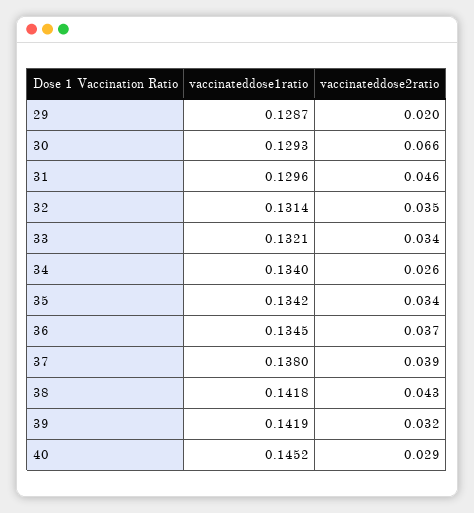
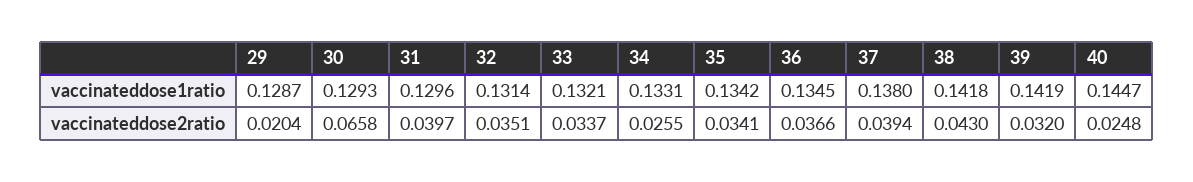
vaccinateddose2ratio, 31: 0.046 -> 0.0397
vaccinateddose1ratio, 34: 0.134 -> 0.1331
vaccinateddose1ratio, 40: 0.1452 -> 0.1447
vaccinateddose2ratio, 40: 0.029 -> 0.0248

